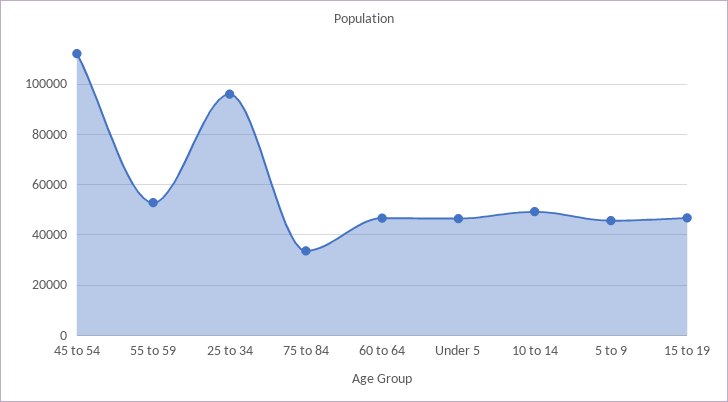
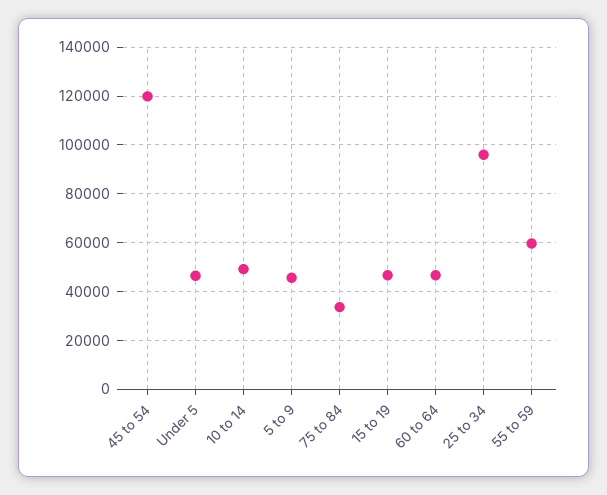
45 to 54: 112500 -> 120000
55 to 59: 52500 -> 60000

